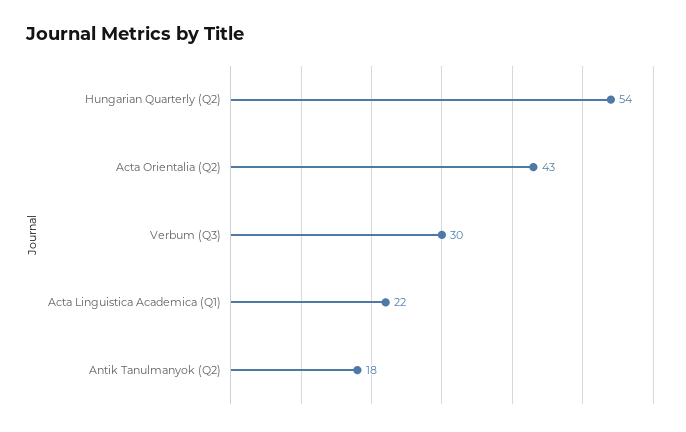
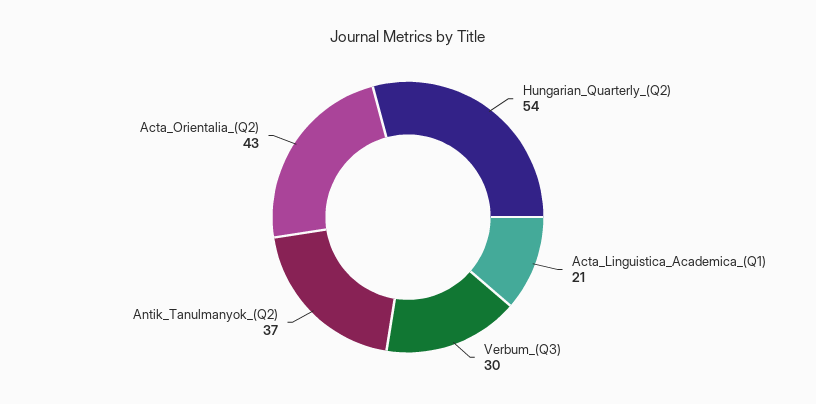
Acta Linguistica Academica (Q1): 22 -> 21
Antik Tanulmanyok (Q2): 18 -> 37

